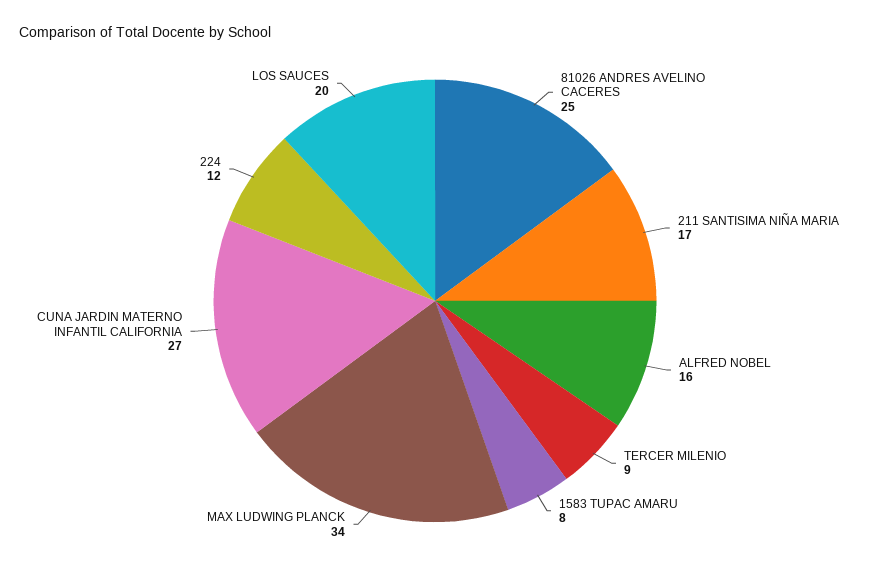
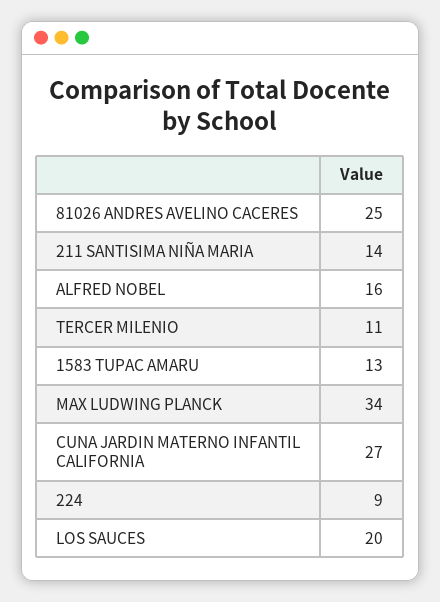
211 SANTISIMA NIÑA MARIA: 17 -> 14
TERCER MILENIO: 9 -> 11
1583 TUPAC AMARU: 8 -> 13
224: 12 -> 9

